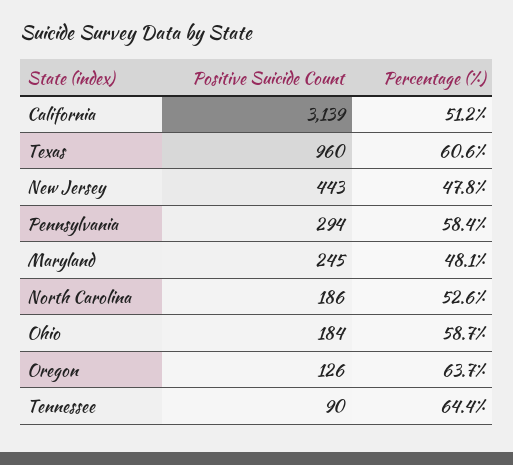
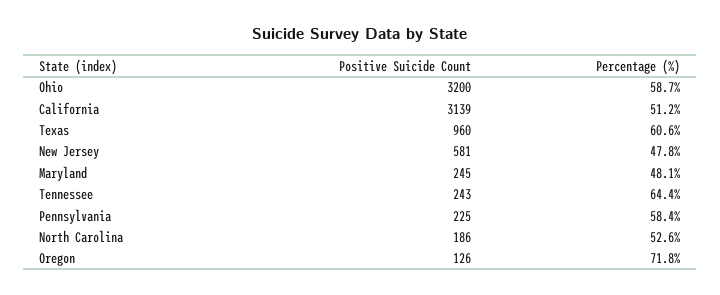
Positive Suicide Count, New Jersey: 443 -> 581
Positive Suicide Count, Pennsylvania: 294 -> 225
Positive Suicide Count, Ohio: 184 -> 3200
Percentage (%), Oregon: 63.7 -> 71.8
Positive Suicide Count, Tennessee: 90 -> 243

